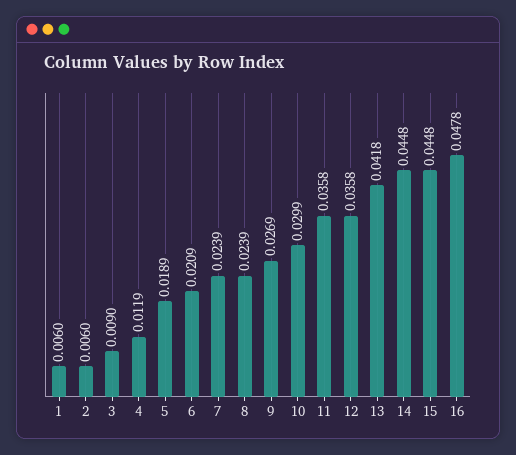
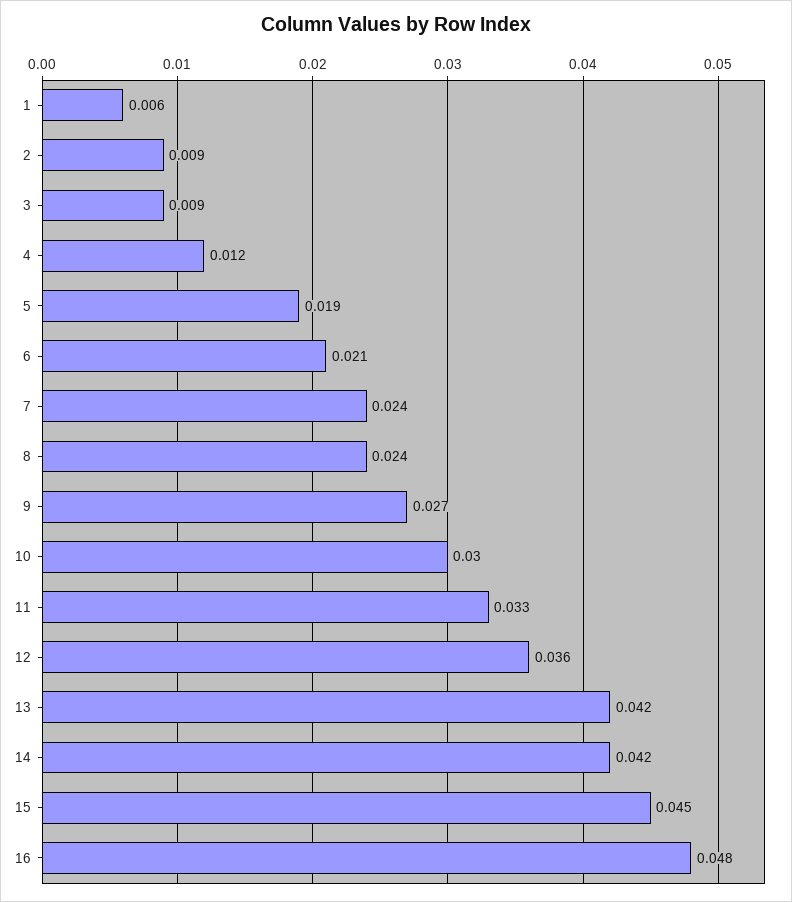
2: 0.006 -> 0.009
11: 0.0358 -> 0.033
14: 0.0448 -> 0.042

